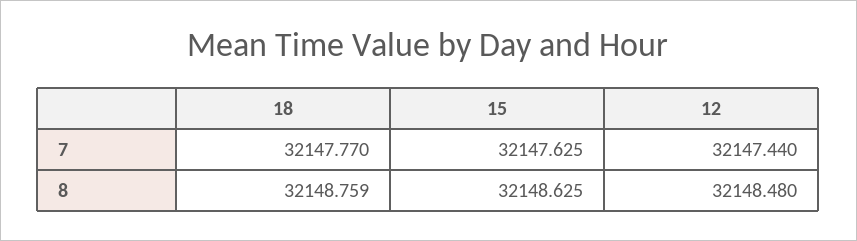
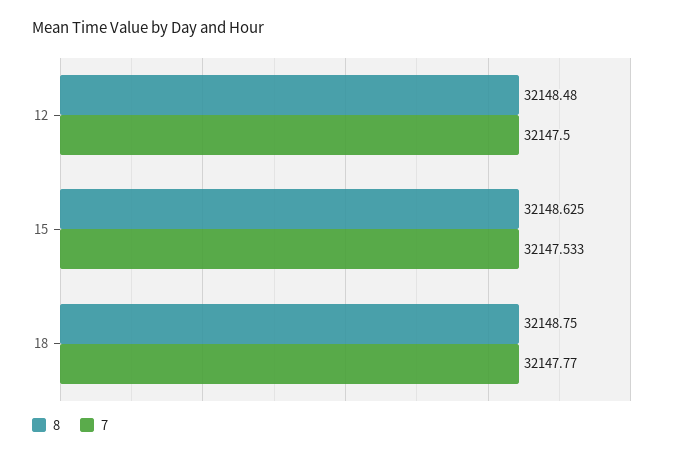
7, 15: 32147.625 -> 32147.533
7, 12: 32147.44 -> 32147.5
8, 18: 32148.759 -> 32148.75

